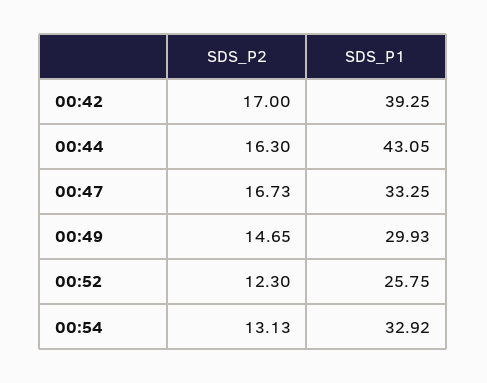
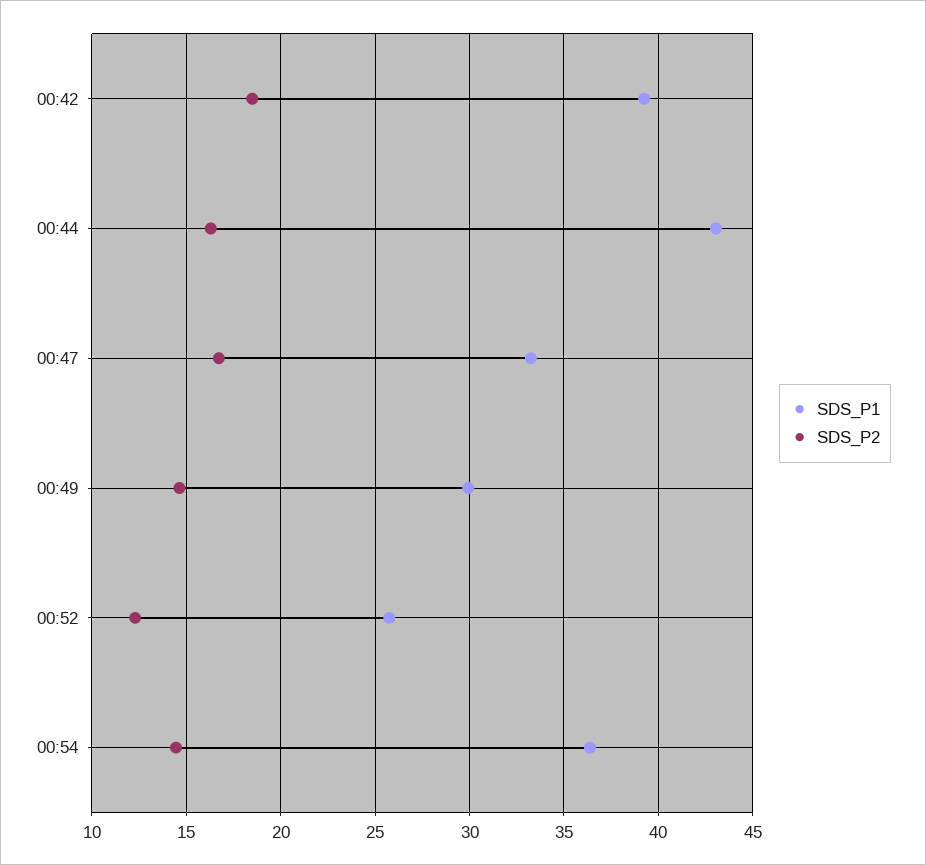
SDS_P2, 00:42: 17 -> 18.5
SDS_P2, 00:54: 13.13 -> 14.5
SDS_P1, 00:54: 32.92 -> 36.5

